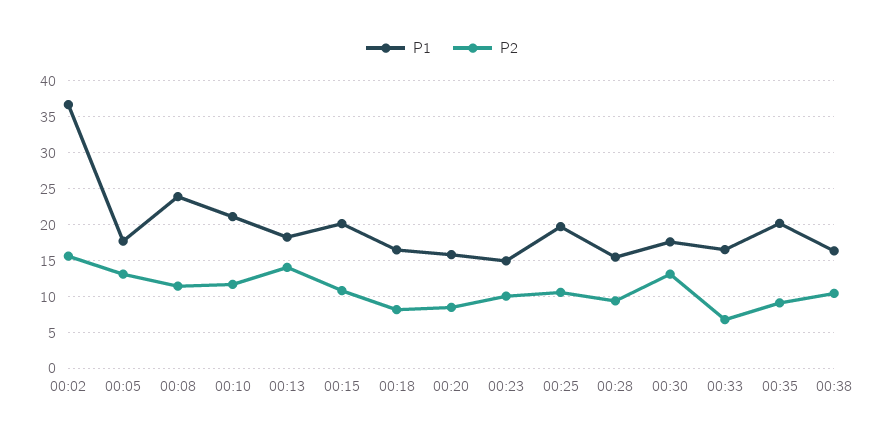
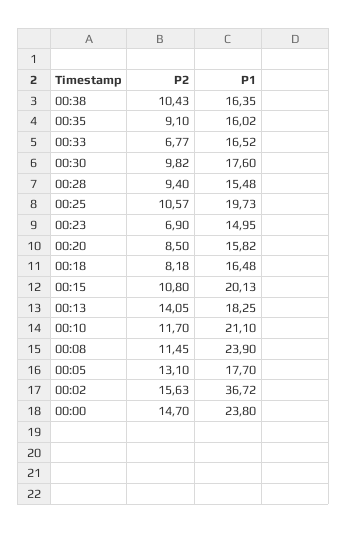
P2, 00:23: 10 -> 6.9
P2, 00:30: 13 -> 9.82
P1, 00:35: 20 -> 16.02
P2, 00:00: none -> 14.7
P1, 00:00: none -> 23.8

